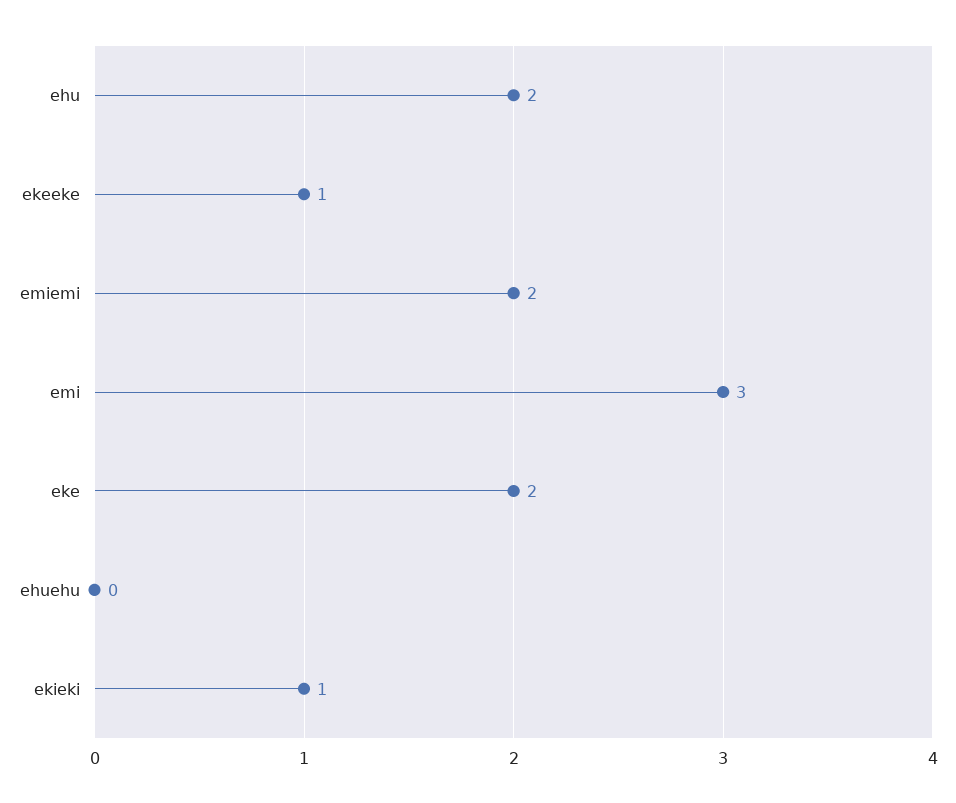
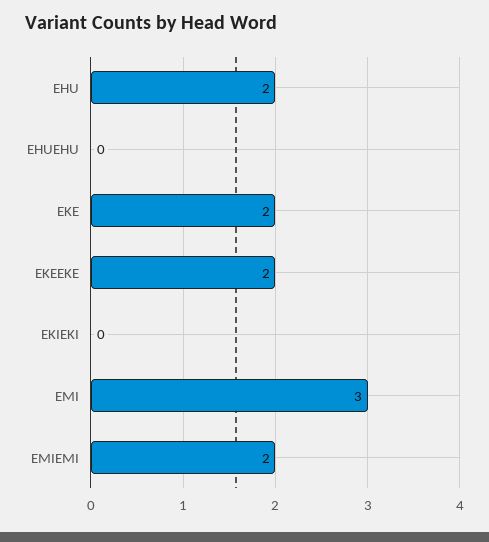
ekeeke: 1 -> 2
ekieki: 1 -> 0

